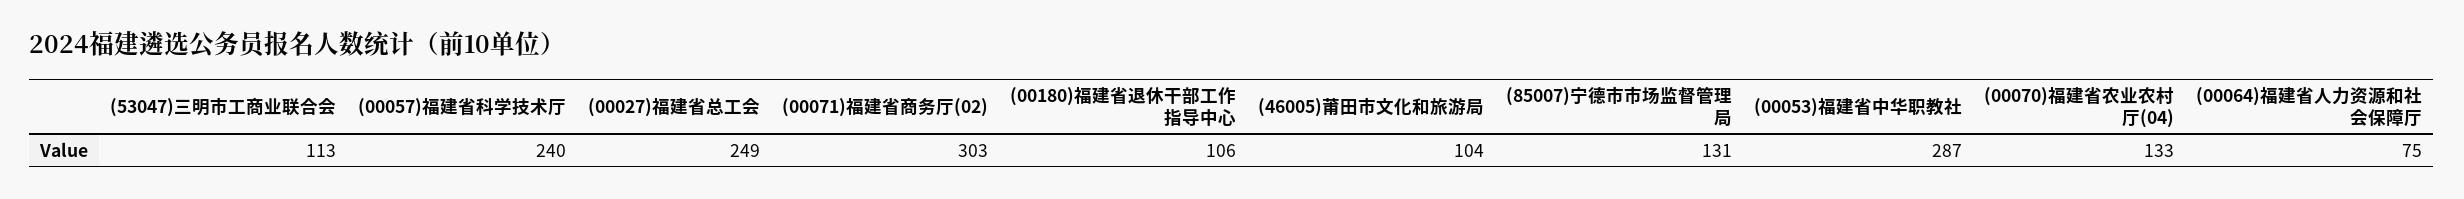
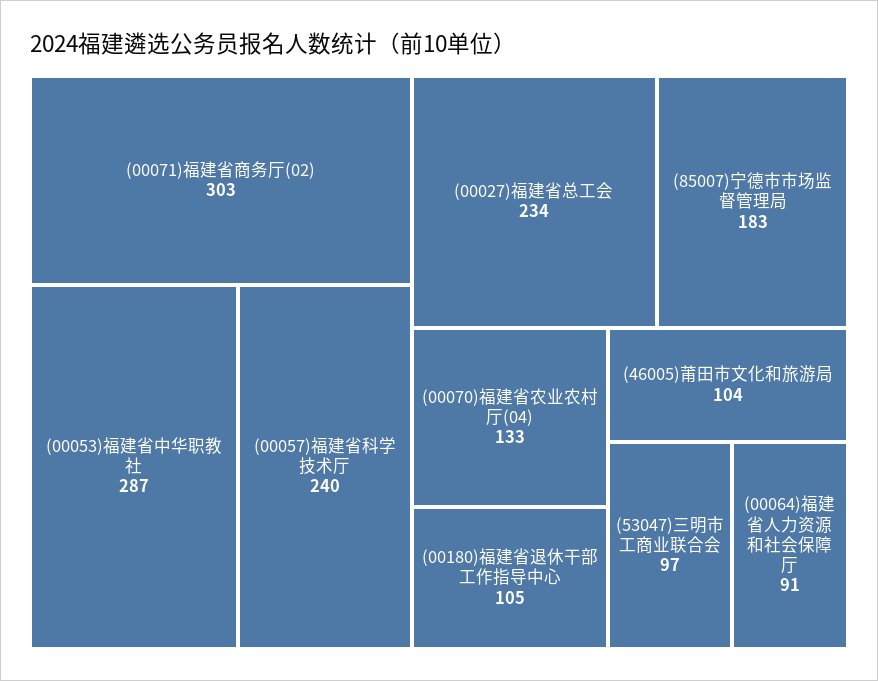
(53047)三明市工商业联合会: 113 -> 97
(00027)福建省总工会: 249 -> 234
(00180)福建省退休干部工作指导中心: 106 -> 105
(85007)宁德市市场监督管理局: 131 -> 183
(00064)福建省人力资源和社会保障厅: 75 -> 91

